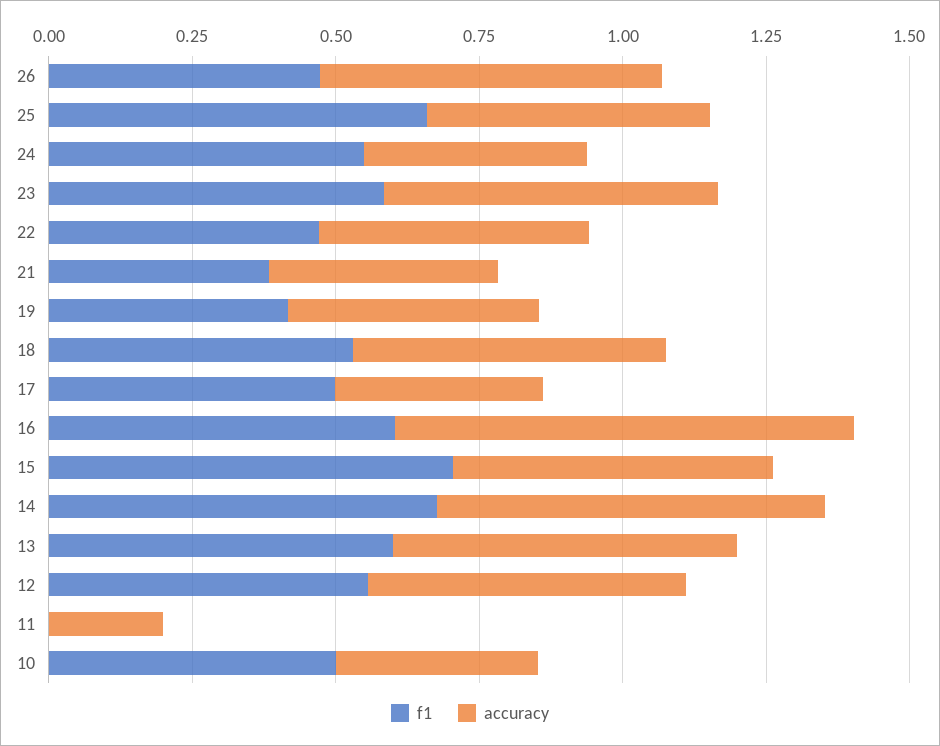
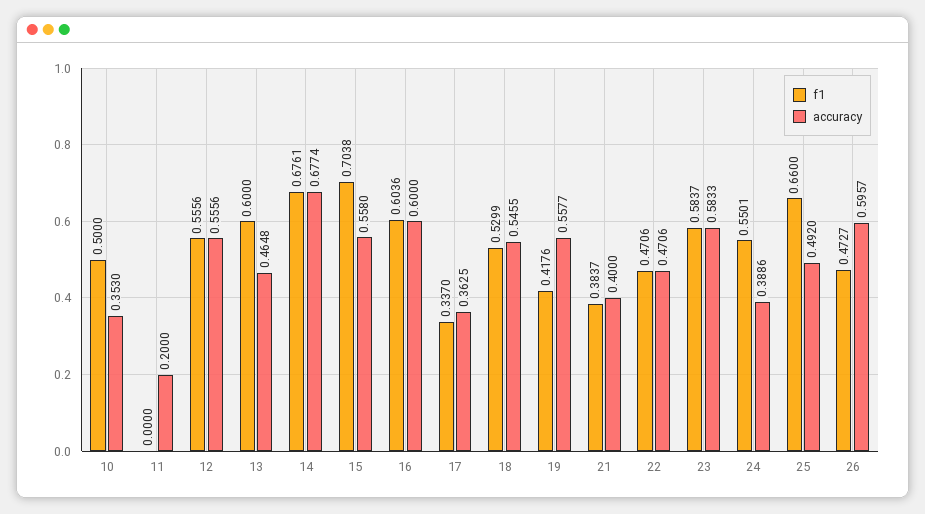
accuracy, 19: 0.45 -> 0.5577
f1, 17: 0.5 -> 0.337
accuracy, 16: 0.8 -> 0.6
accuracy, 13: 0.6 -> 0.4648

